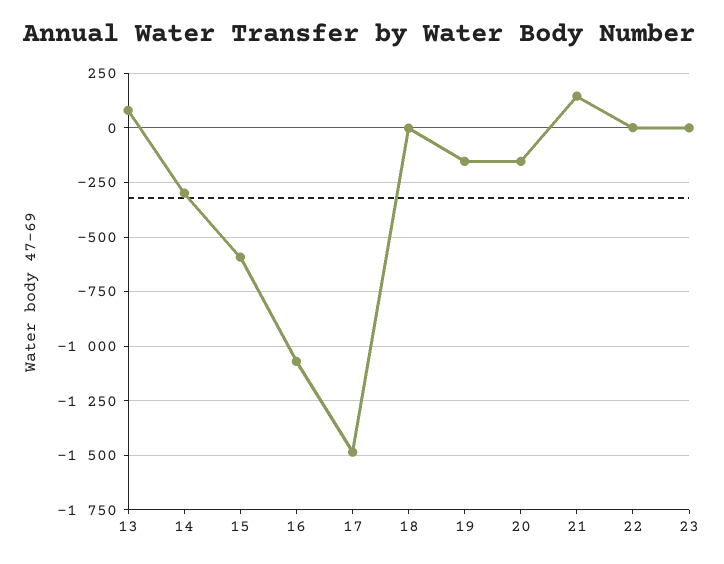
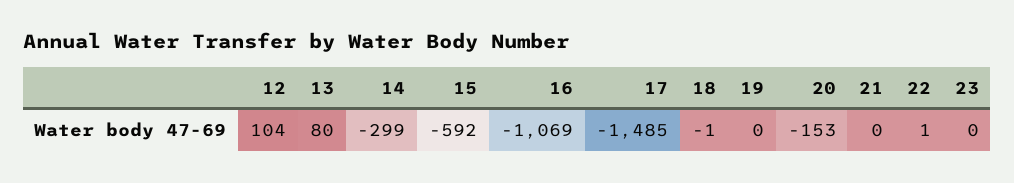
19: -150 -> 0
21: 150 -> 0
12: none -> 104

